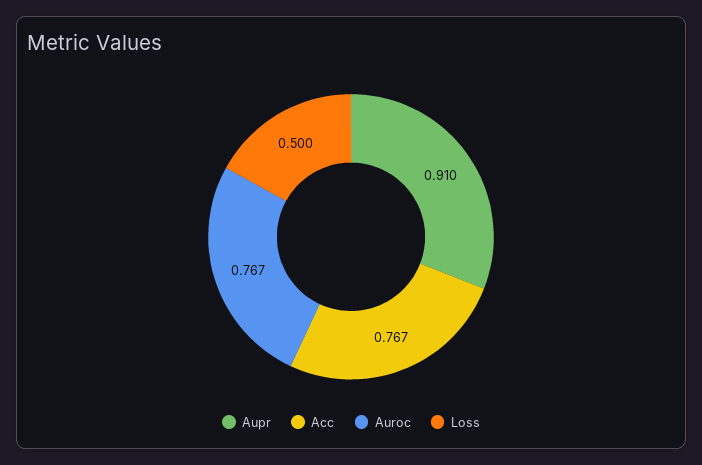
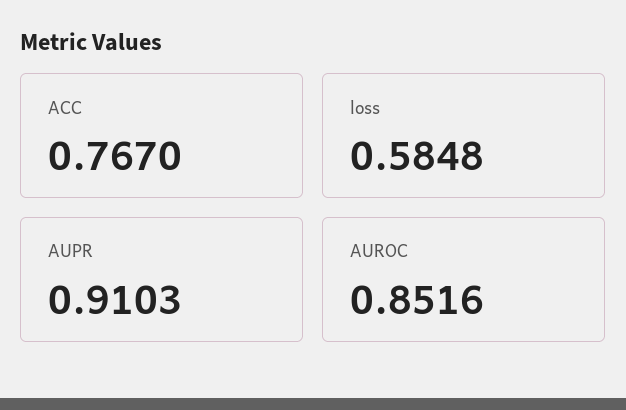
Auroc: 0.767 -> 0.8516
Loss: 0.5 -> 0.5848

